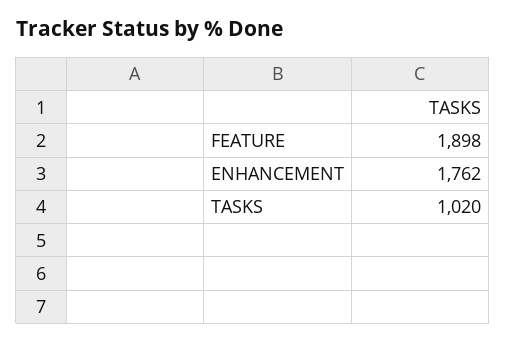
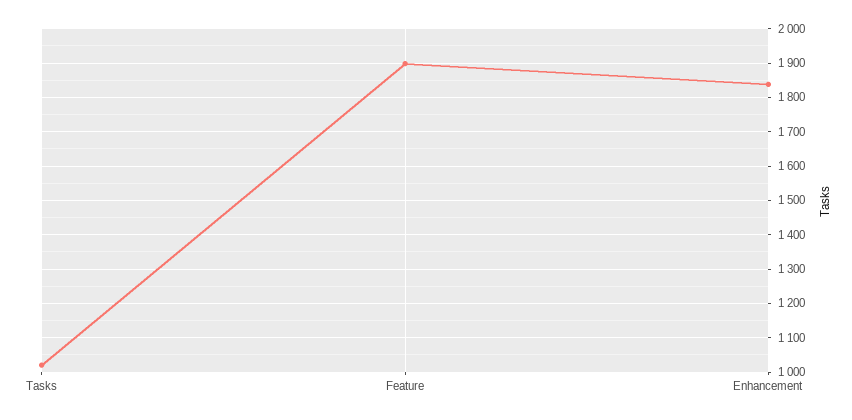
ENHANCEMENT: 1762 -> 1840

